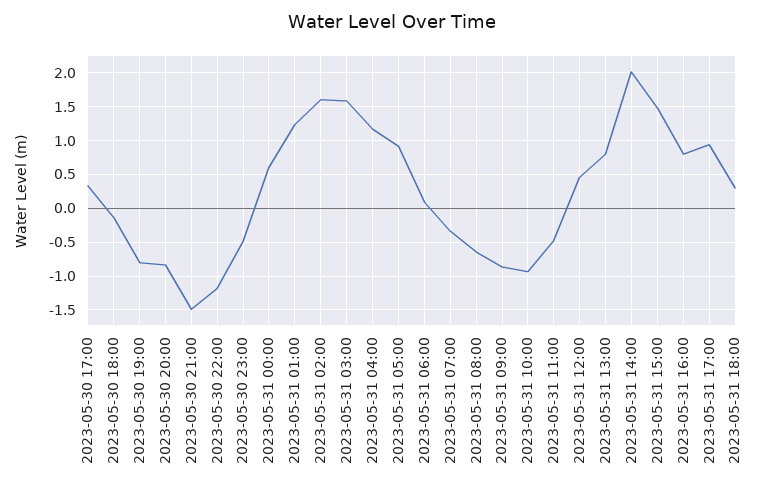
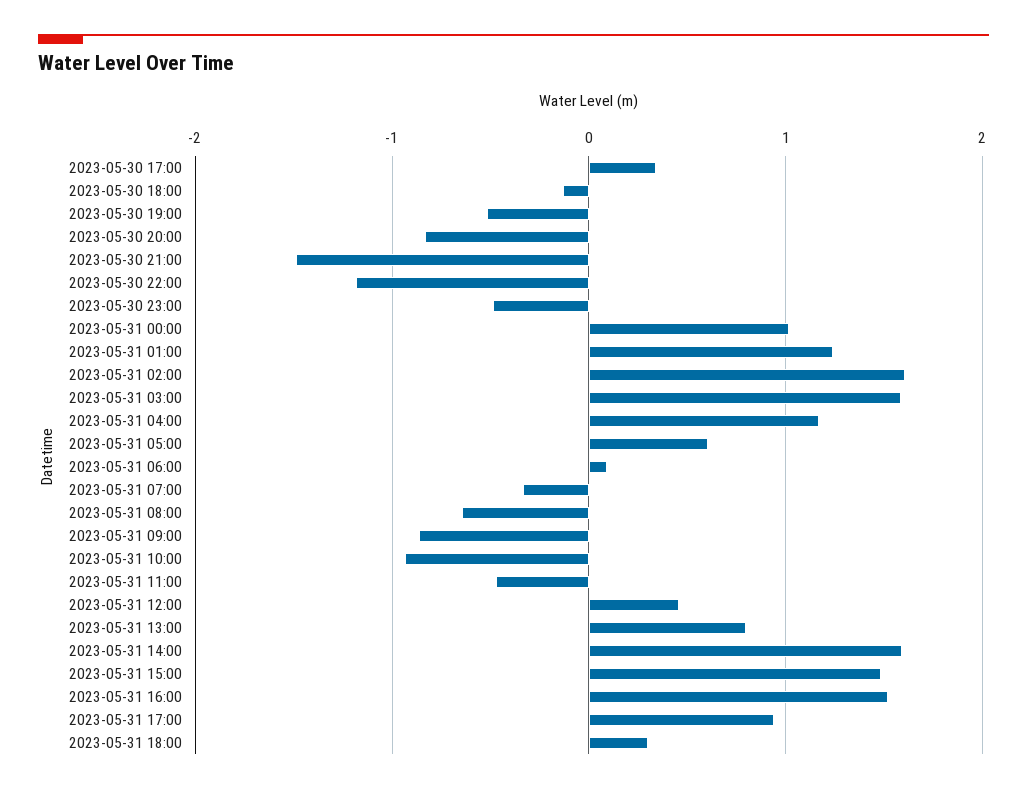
2023-05-30 19:00: -0.8 -> -0.5
2023-05-31 00:00: 0.6 -> 1
2023-05-31 05:00: 0.9 -> 0.6
2023-05-31 14:00: 2 -> 1.6
2023-05-31 16:00: 0.8 -> 1.5

